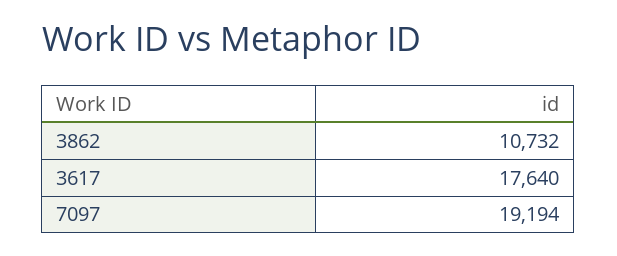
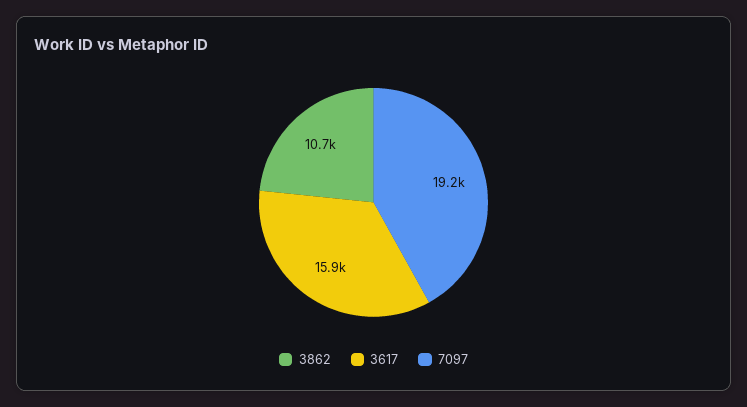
3617: 17640 -> 15900

